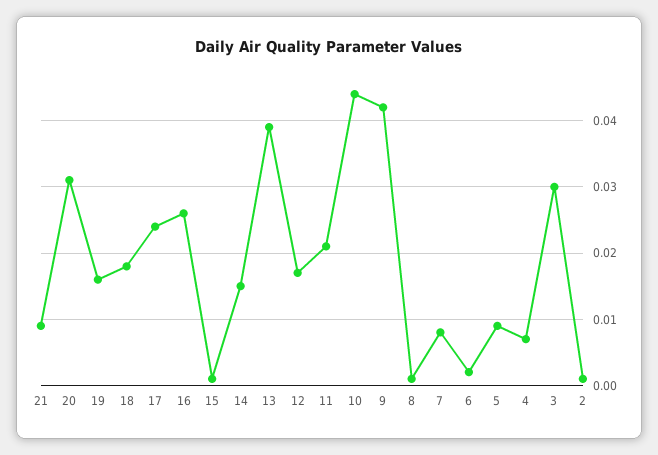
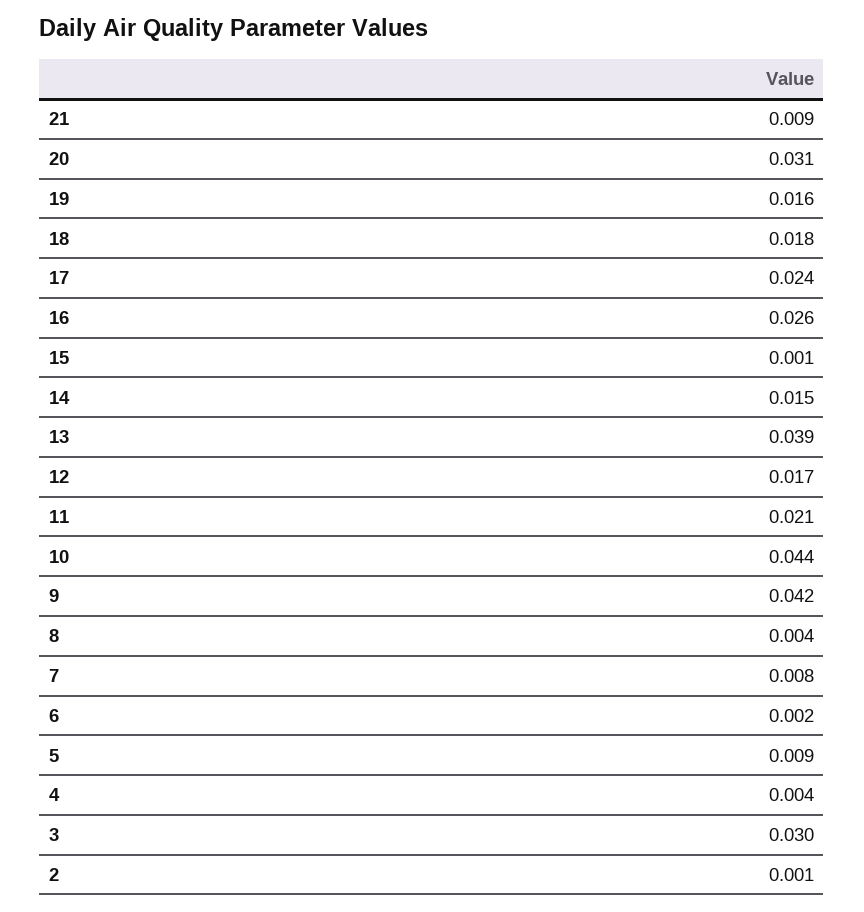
8: 0.001 -> 0.004
4: 0.007 -> 0.004

